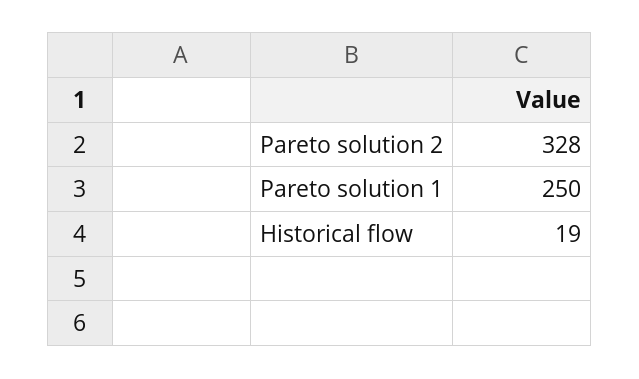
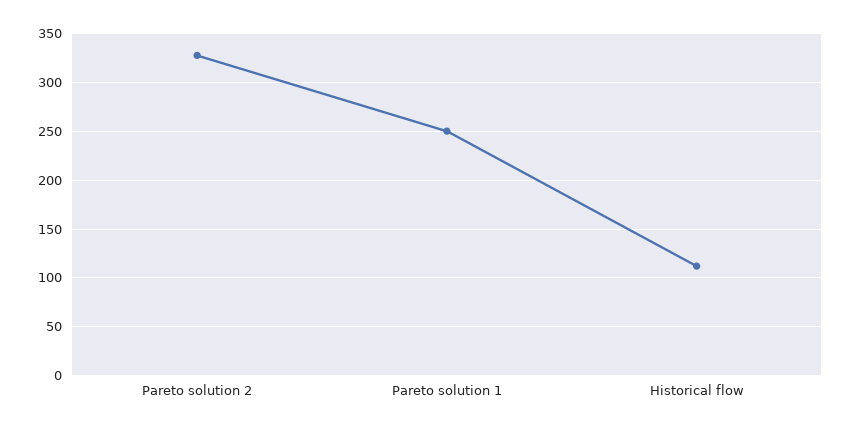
Historical flow: 19 -> 110

